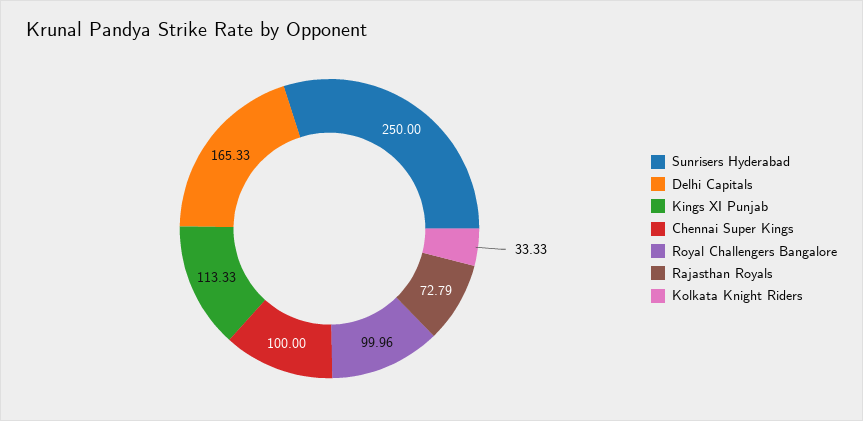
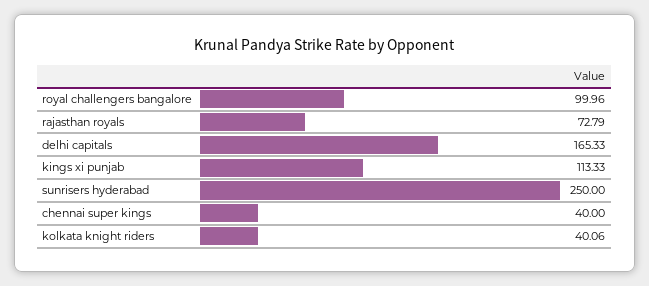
Chennai Super Kings: 100 -> 40
Kolkata Knight Riders: 33.33 -> 40.06

